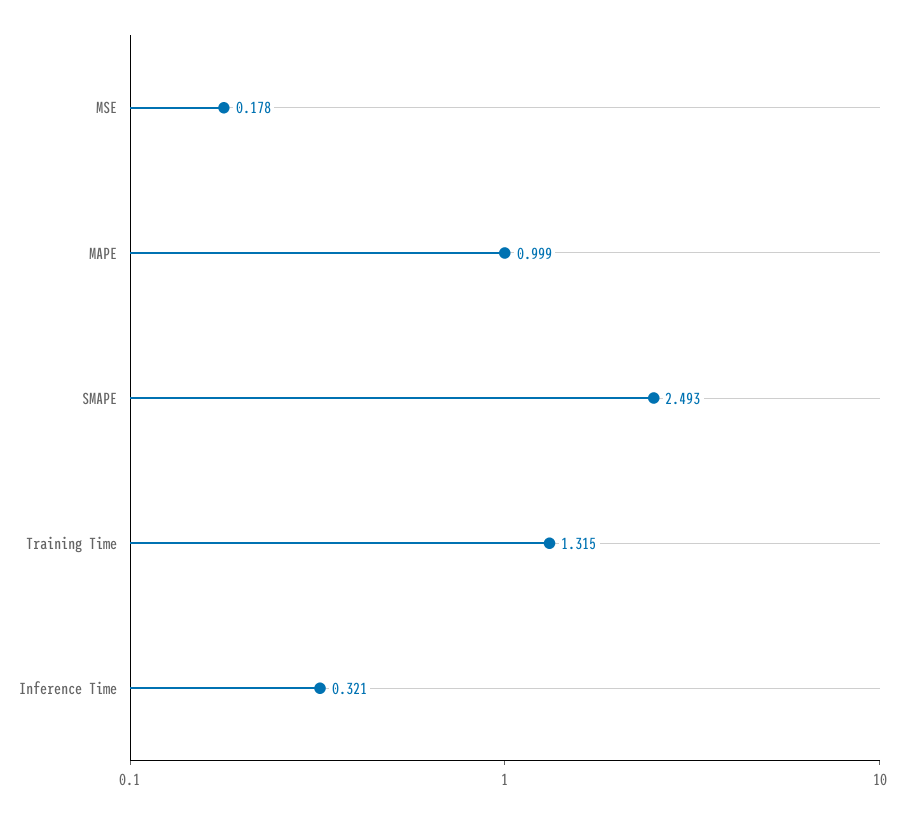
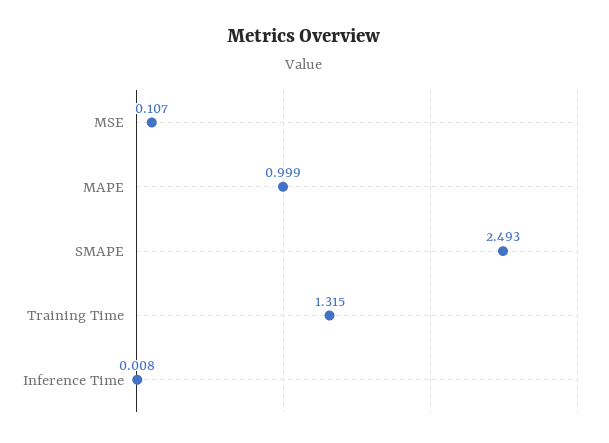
MSE: 0.178 -> 0.107
Inference Time: 0.321 -> 0.008

